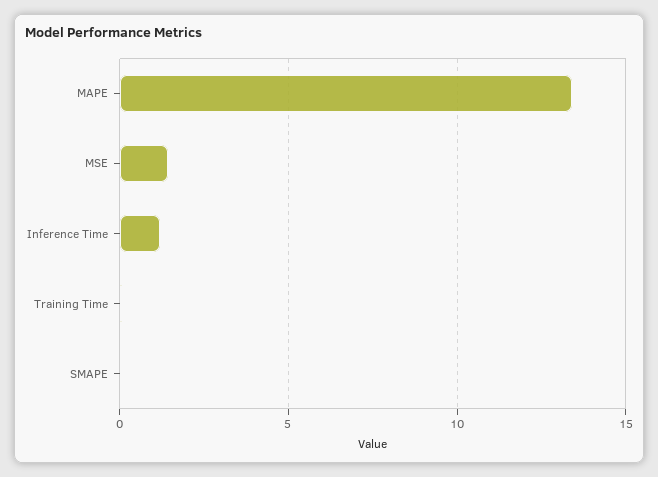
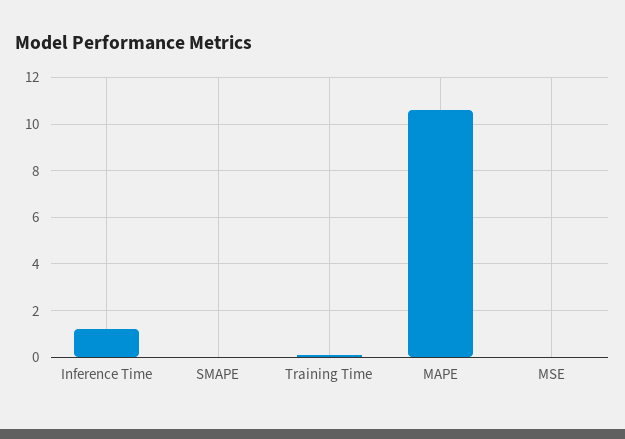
MAPE: 13.5 -> 10.5
MSE: 1.5 -> 0

